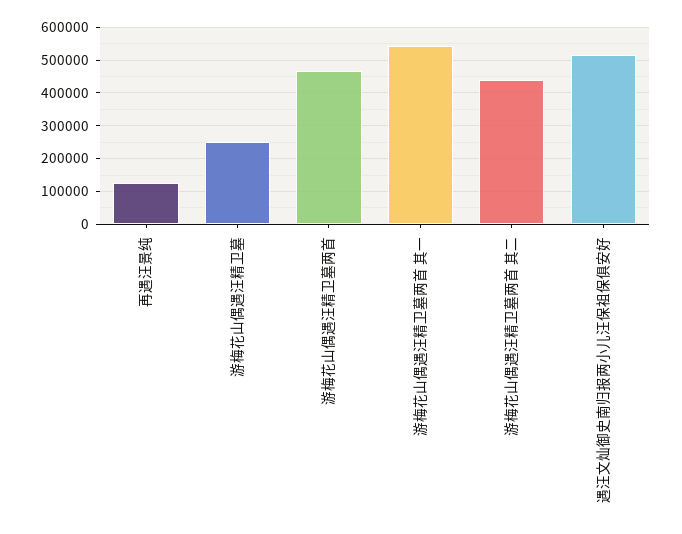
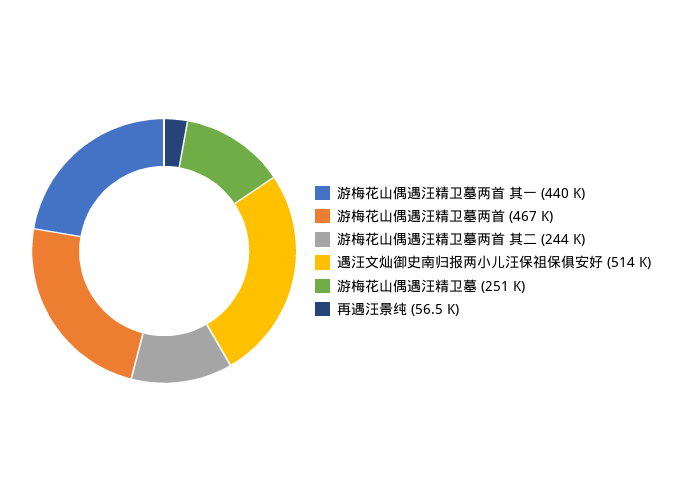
再遇汪景纯: 120000 -> 56500
游梅花山偶遇汪精卫墓两首 其一: 540000 -> 440000
游梅花山偶遇汪精卫墓两首 其二: 440000 -> 244000

